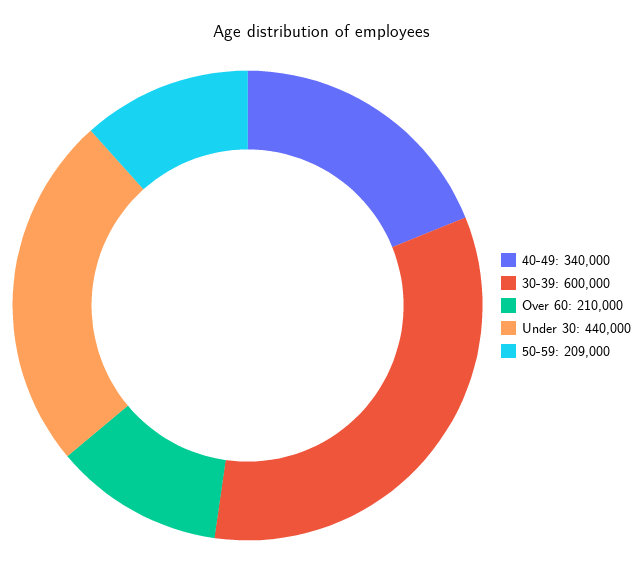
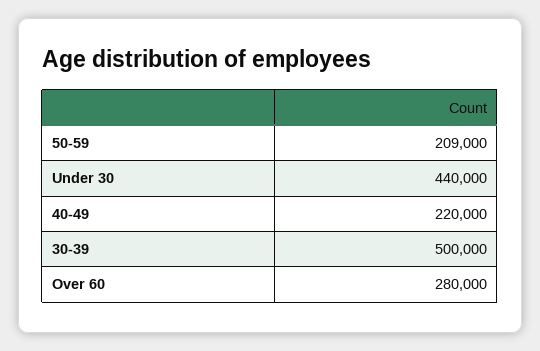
40-49: 340000 -> 220000
30-39: 600000 -> 500000
Over 60: 210000 -> 280000

